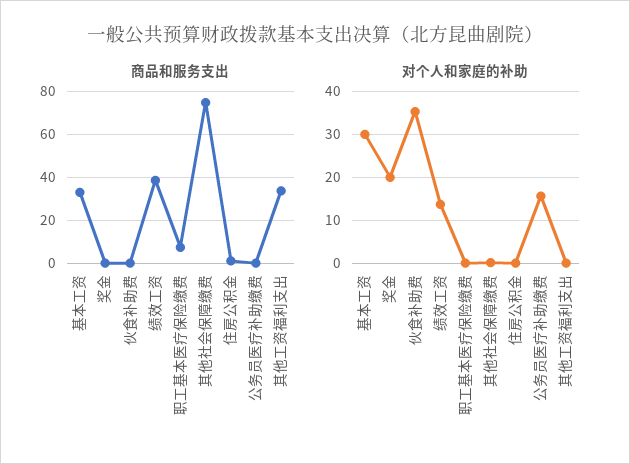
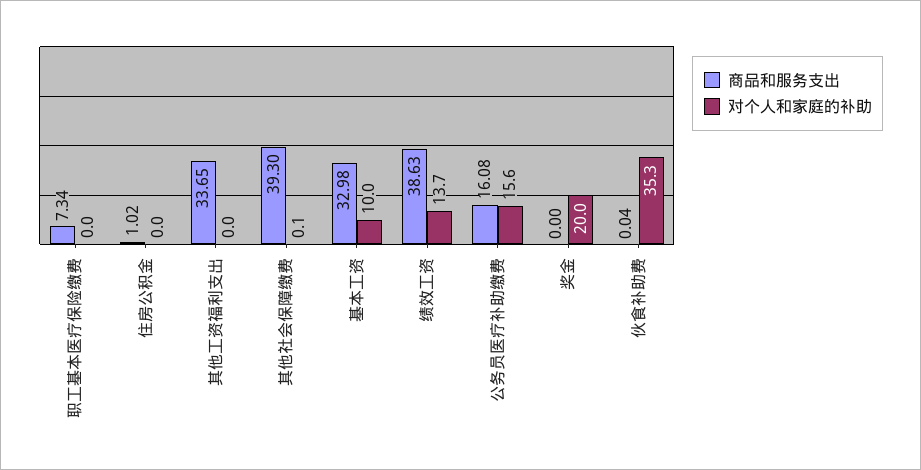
商品和服务支出, 其他社会保障缴费: 75 -> 39.3
商品和服务支出, 公务员医疗补助缴费: 0 -> 16.08
对个人和家庭的补助, 基本工资: 30 -> 10

